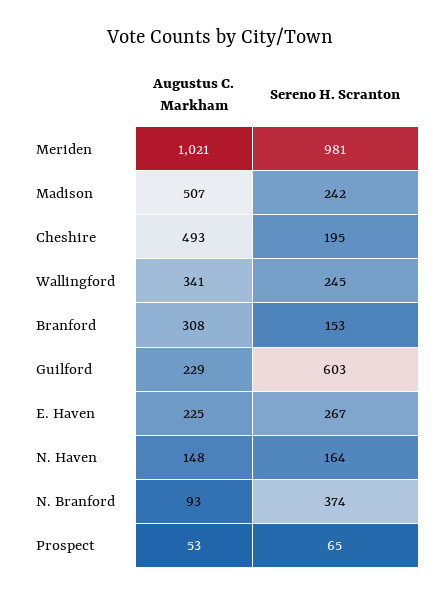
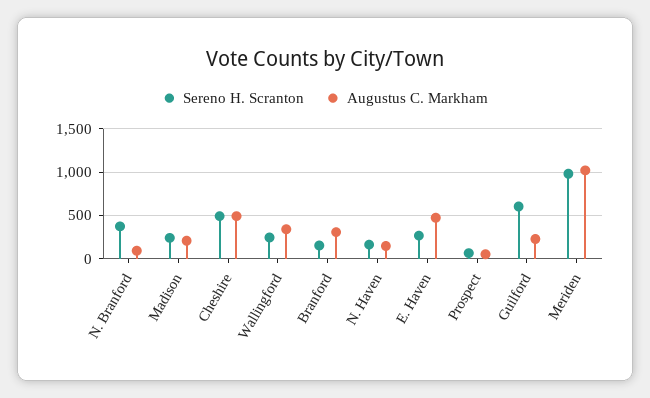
Augustus C. Markham, Madison: 507 -> 200
Sereno H. Scranton, Cheshire: 195 -> 500
Augustus C. Markham, E. Haven: 225 -> 500

